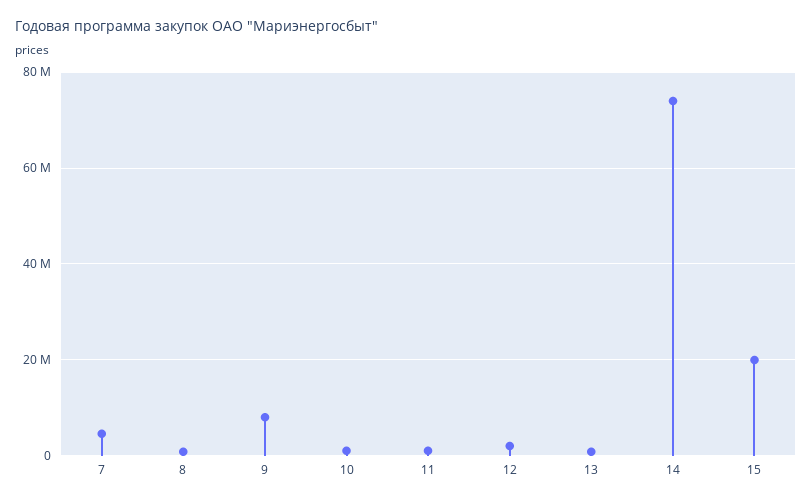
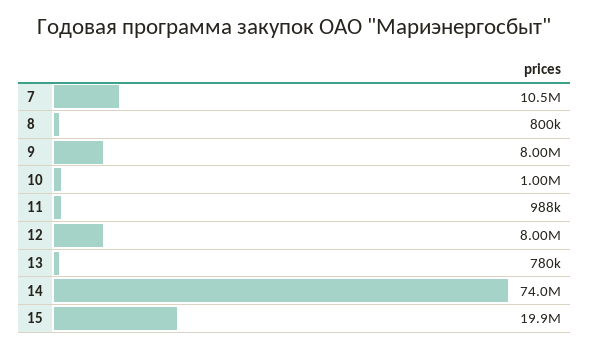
7: 4000000 -> 10500000
12: 2000000 -> 8000000

